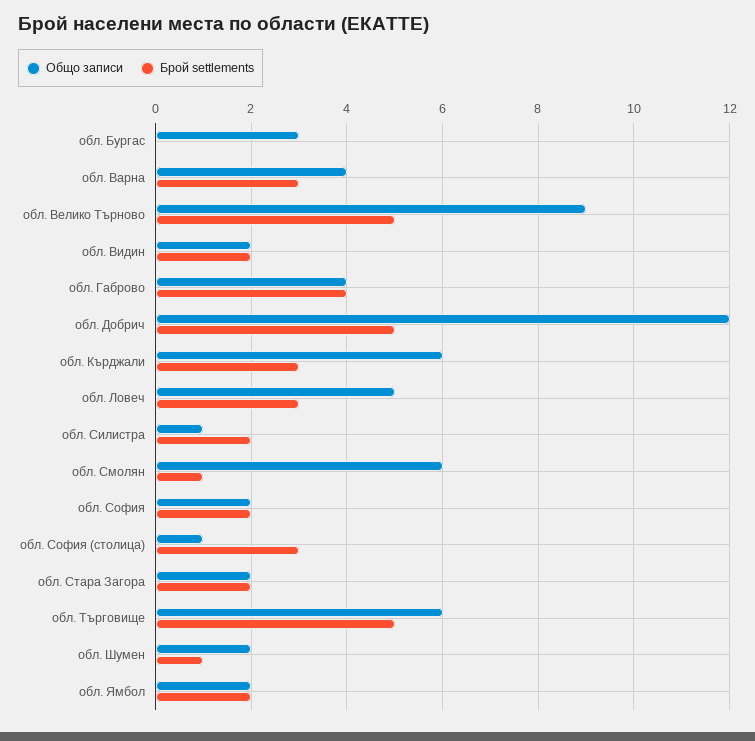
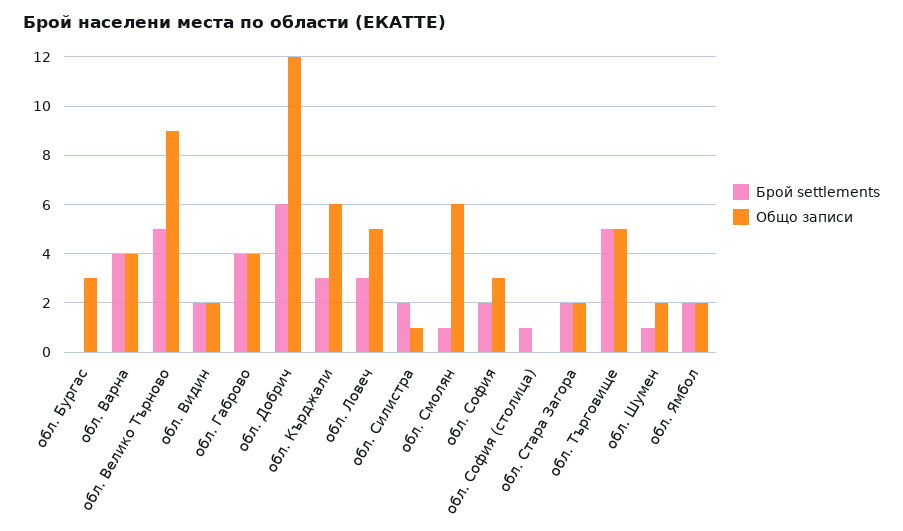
Брой settlements, обл. Варна: 3 -> 4
Брой settlements, обл. Добрич: 5 -> 6
Общо записи, обл. София: 2 -> 3
Общо записи, обл. София (столица): 1 -> 0
Брой settlements, обл. София (столица): 3 -> 1
Общо записи, обл. Търговище: 6 -> 5

